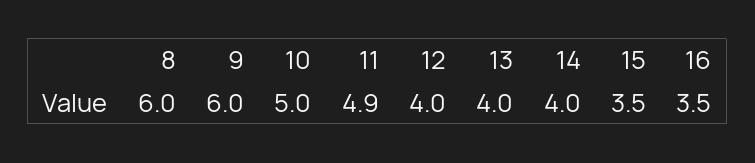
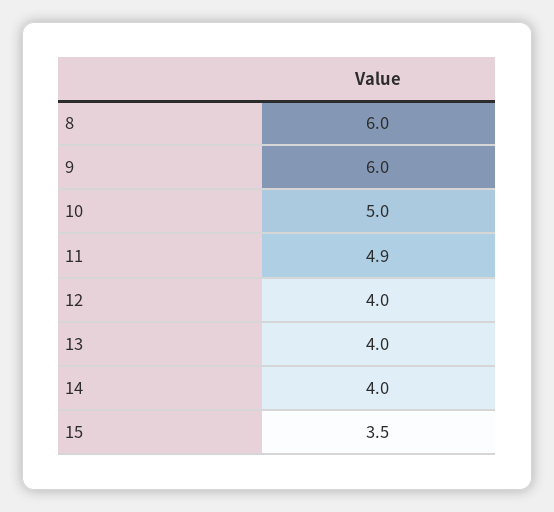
16: 3.5 -> none

